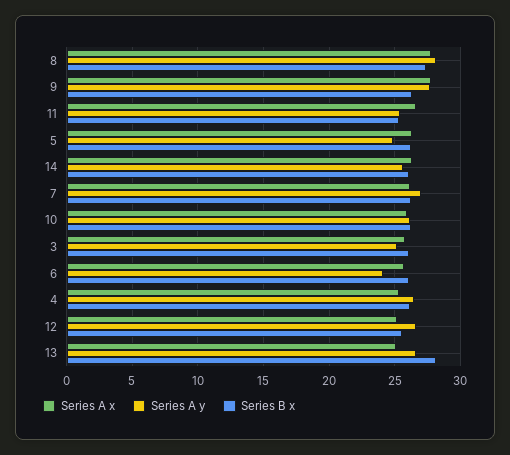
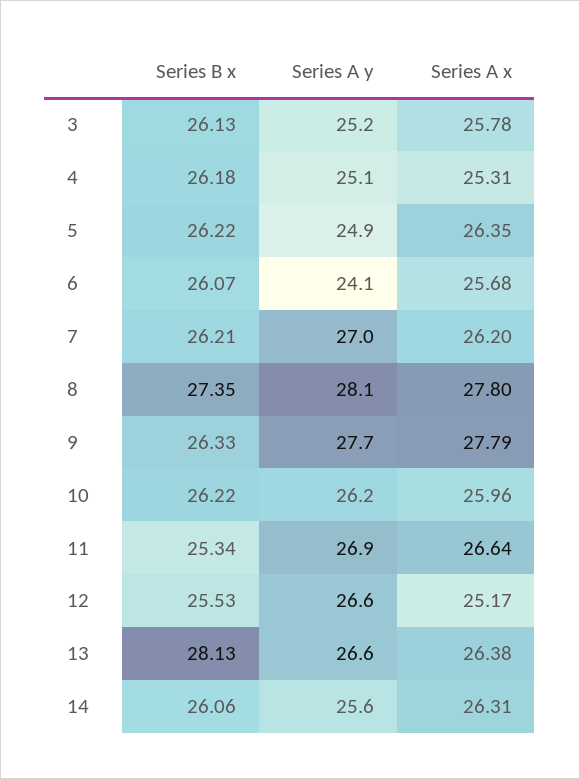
Series A y, 11: 25.5 -> 26.9
Series A y, 4: 26.5 -> 25.1
Series A x, 13: 25 -> 26.38

